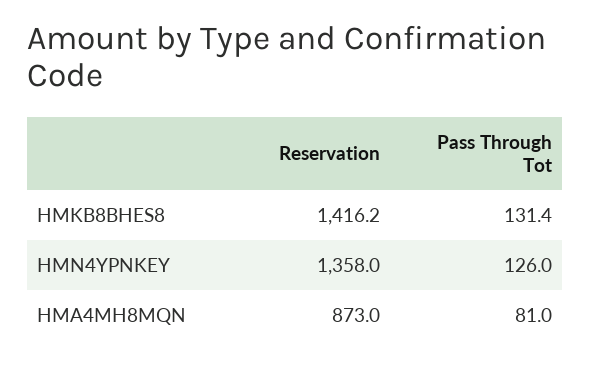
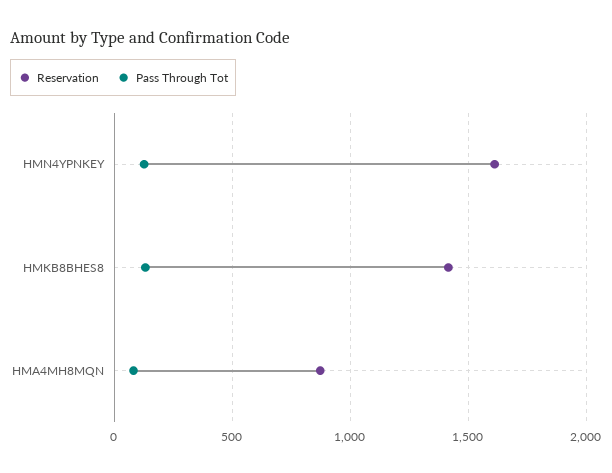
Reservation, HMN4YPNKEY: 1358 -> 1600

